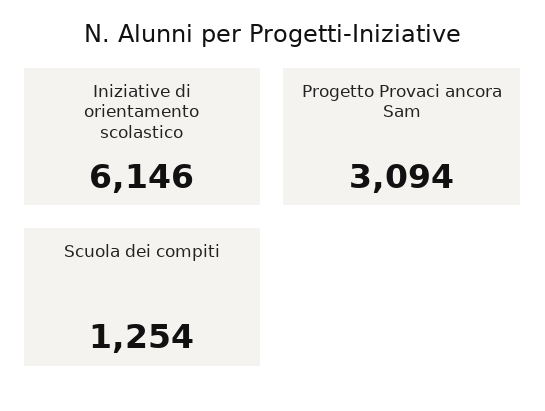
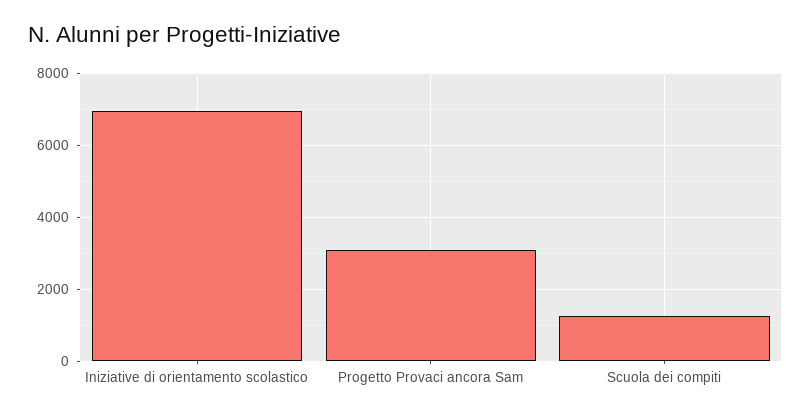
Iniziative di orientamento scolastico: 6146 -> 7000

